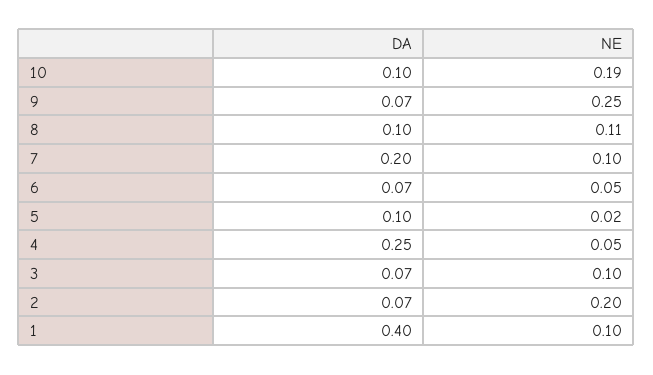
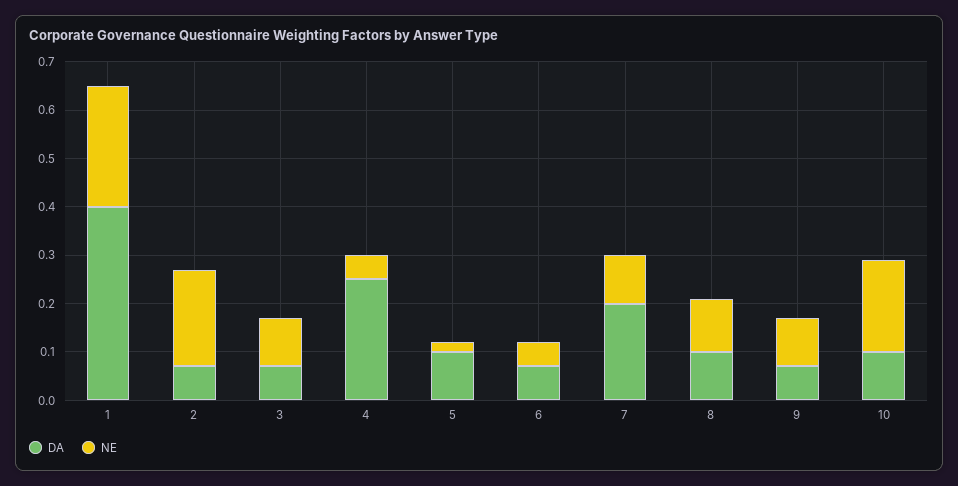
NE, 9: 0.25 -> 0.1
NE, 1: 0.1 -> 0.25

